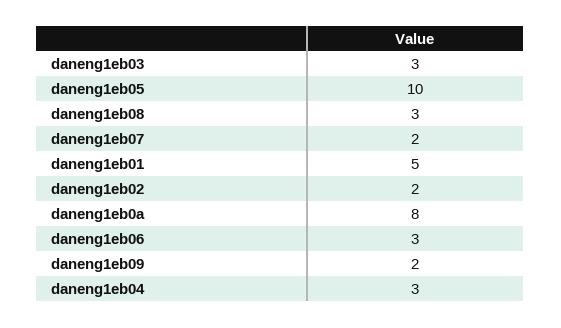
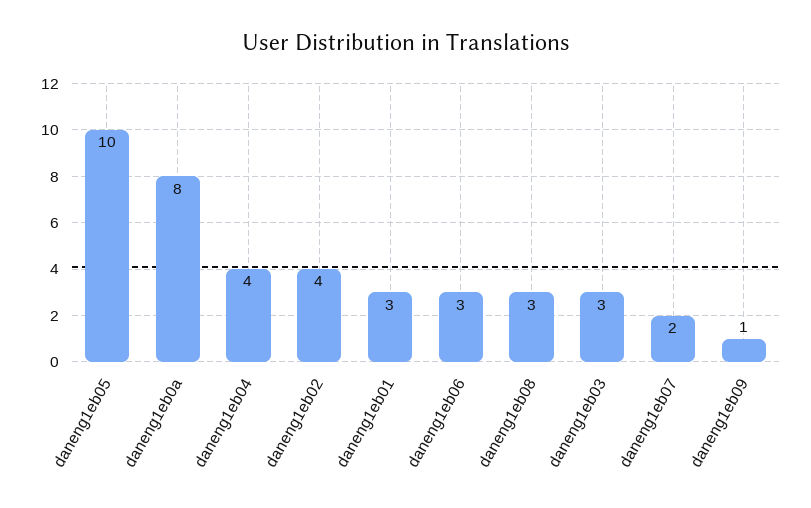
daneng1eb01: 5 -> 3
daneng1eb02: 2 -> 4
daneng1eb09: 2 -> 1
daneng1eb04: 3 -> 4

